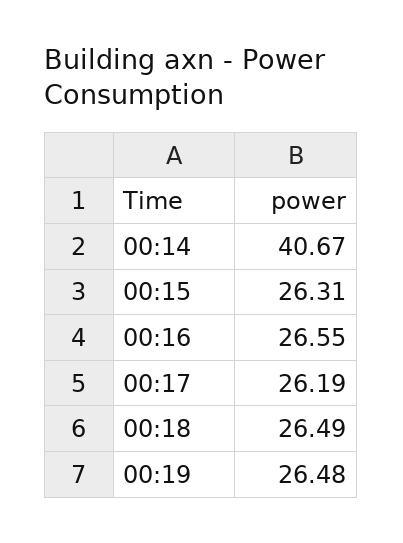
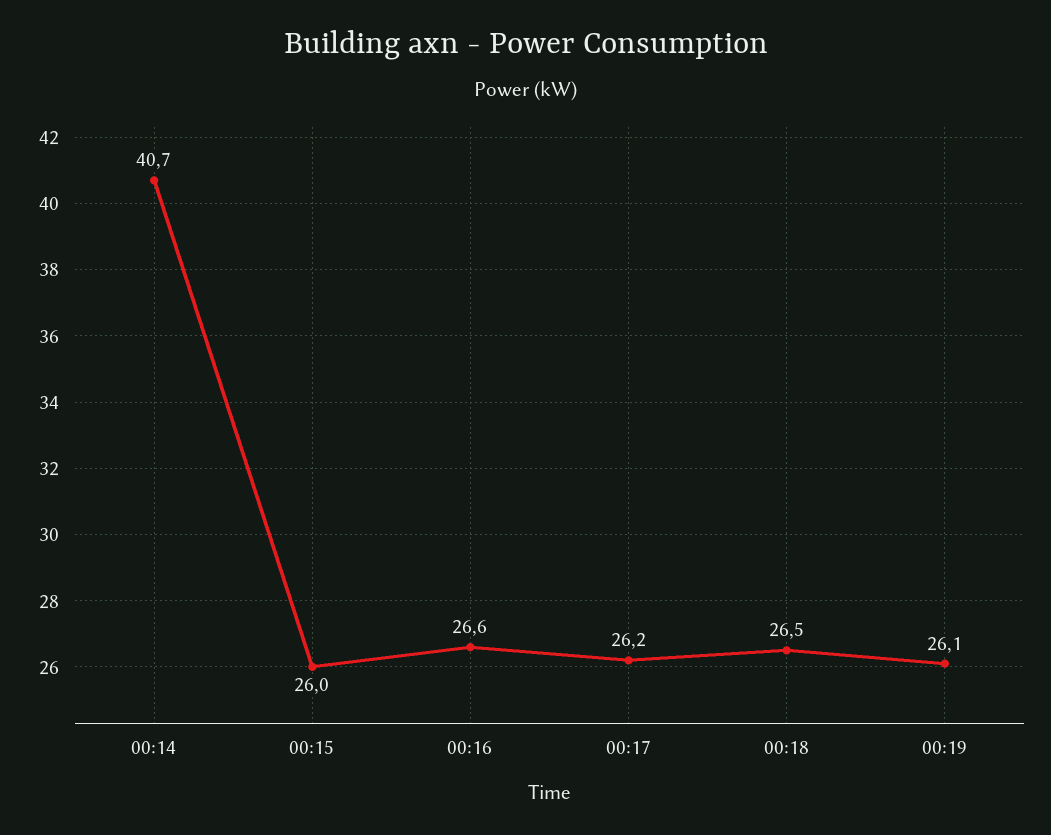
00:15: 26.31 -> 26
00:19: 26.48 -> 26.1

